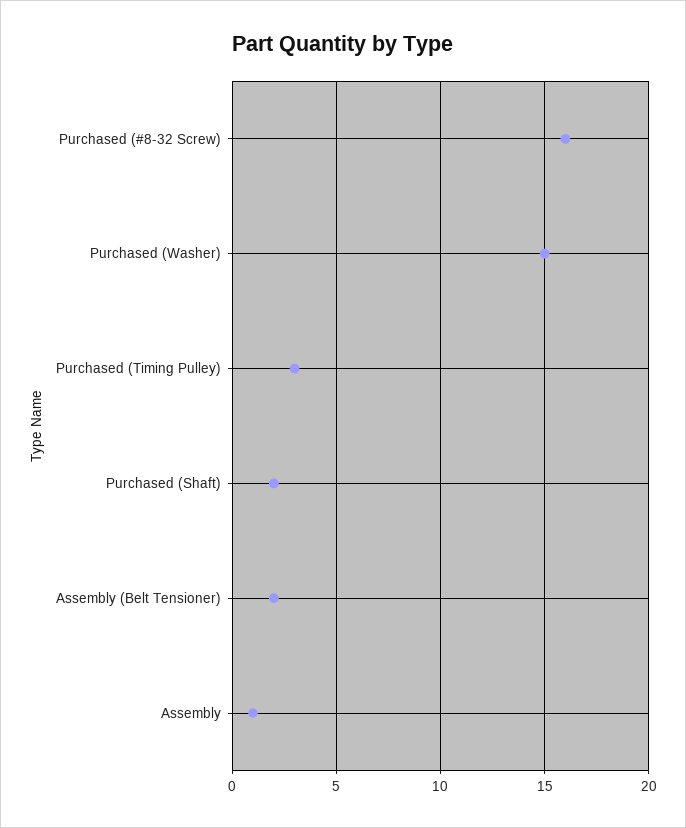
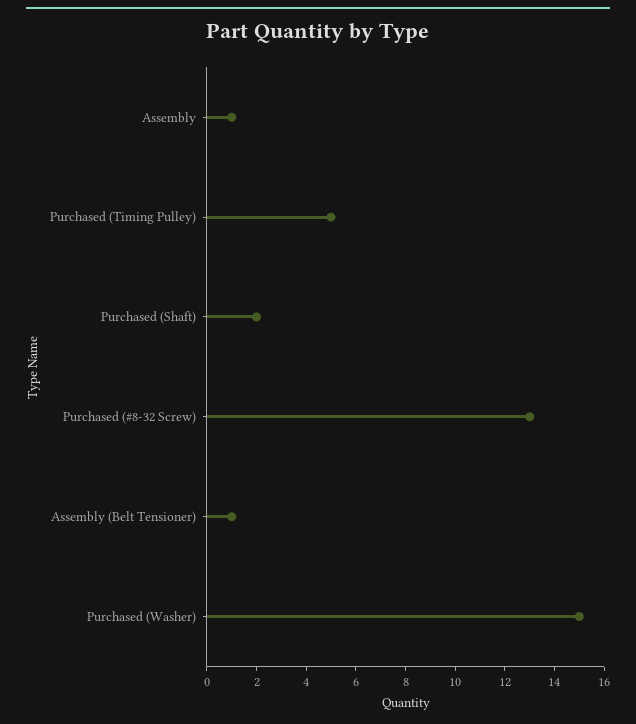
Purchased (#8-32 Screw): 16 -> 13
Purchased (Timing Pulley): 3 -> 5
Assembly (Belt Tensioner): 2 -> 1

